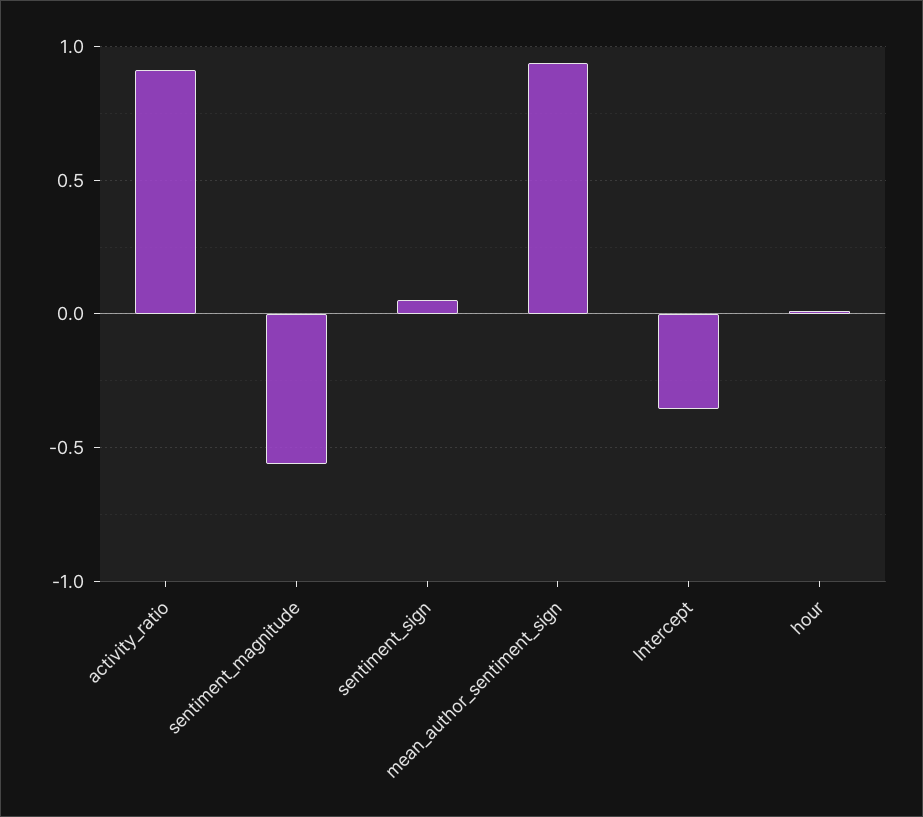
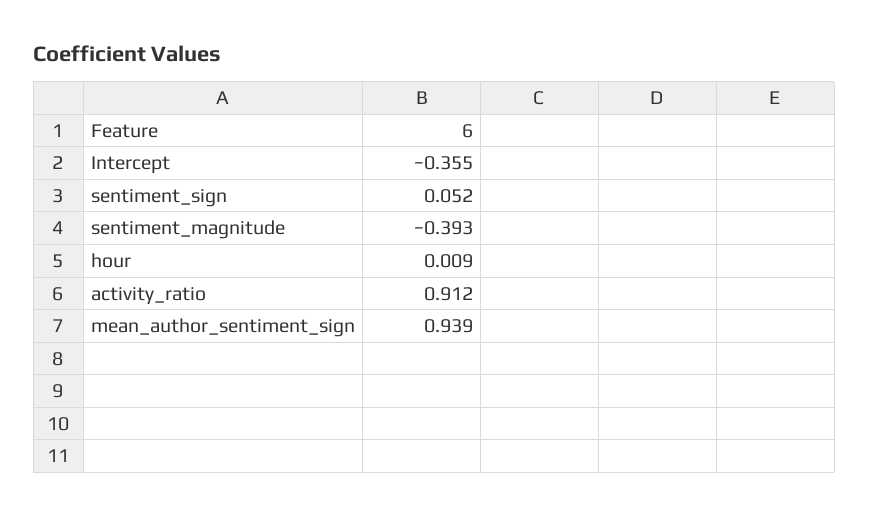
sentiment_magnitude: -0.55 -> -0.393

